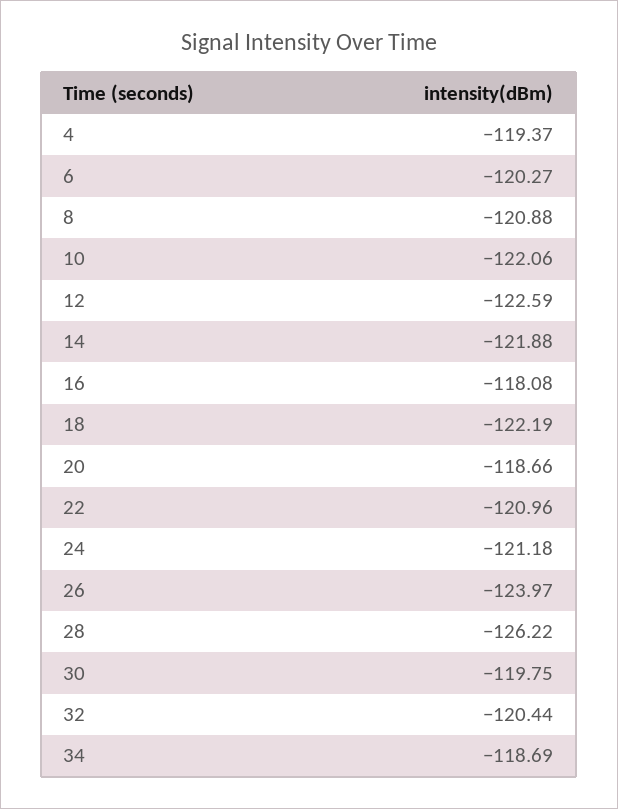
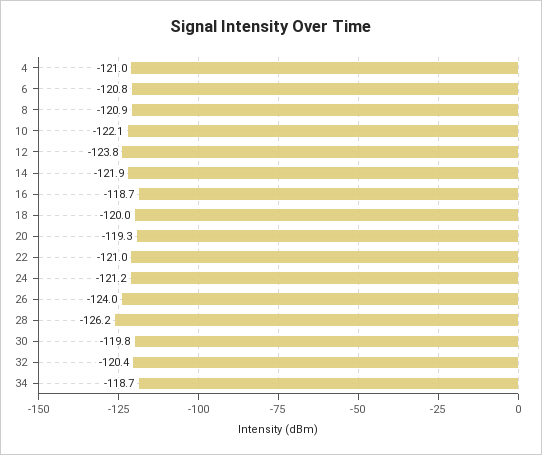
4: -119.37 -> -121
6: -120.27 -> -120.8
12: -122.59 -> -123.8
16: -118.08 -> -118.7
18: -122.19 -> -120
20: -118.66 -> -119.3

